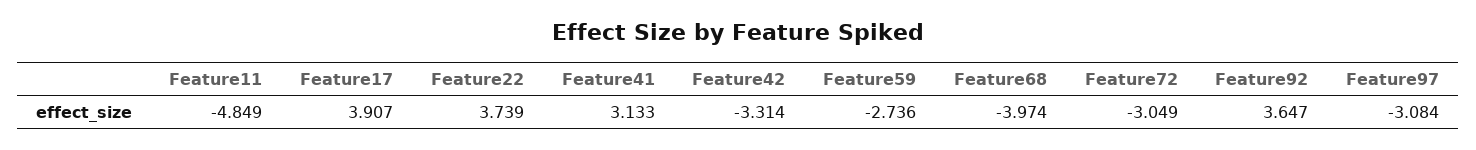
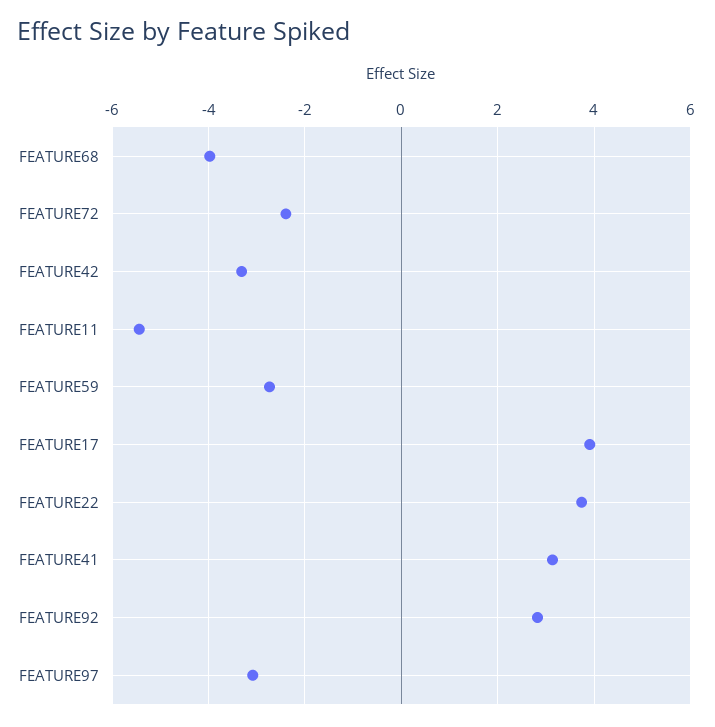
Feature11: -4.849 -> -5.4
Feature72: -3.049 -> -2.4
Feature92: 3.647 -> 2.8

